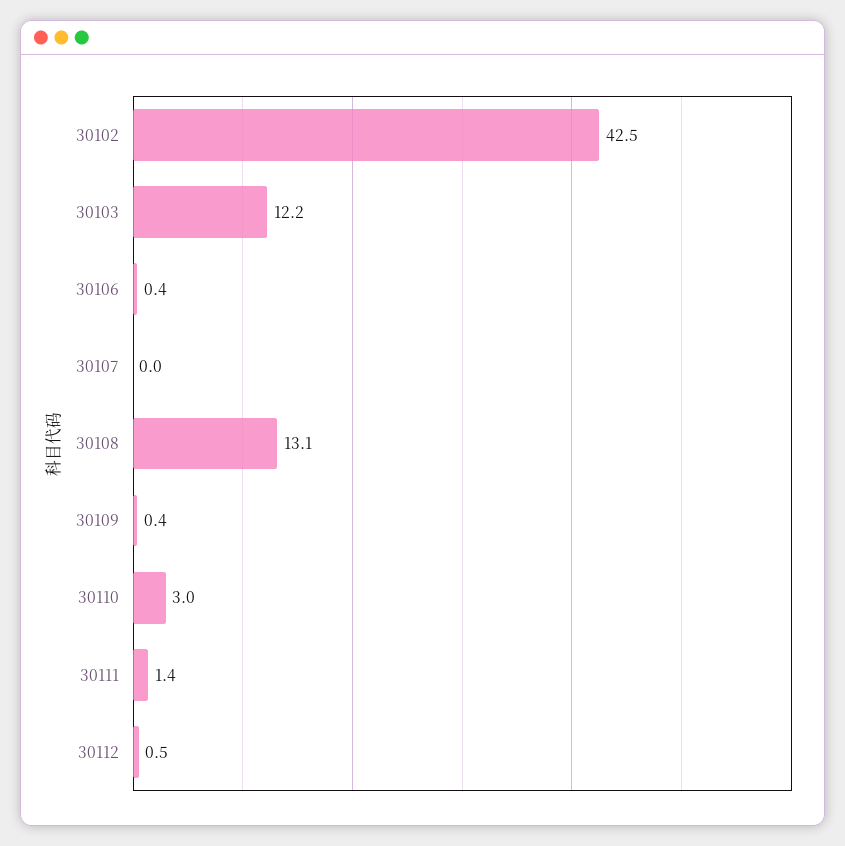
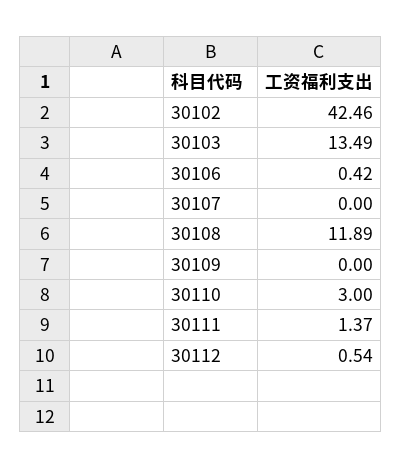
30103: 12.2 -> 13.49
30108: 13.1 -> 11.89
30109: 0.4 -> 0

